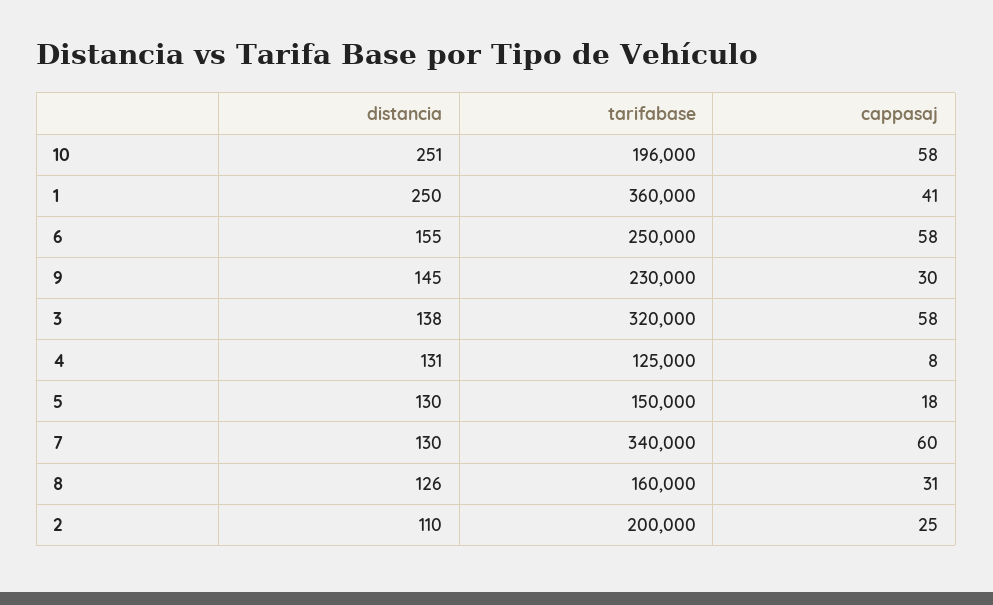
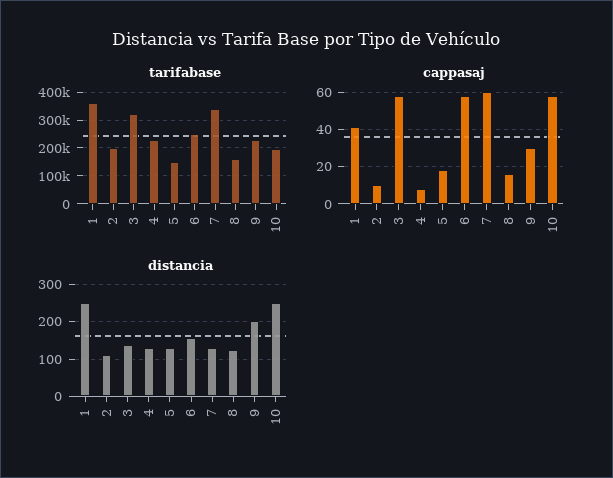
distancia, 9: 145 -> 200
tarifabase, 4: 125000 -> 225000
cappasaj, 8: 31 -> 15
cappasaj, 2: 25 -> 10

